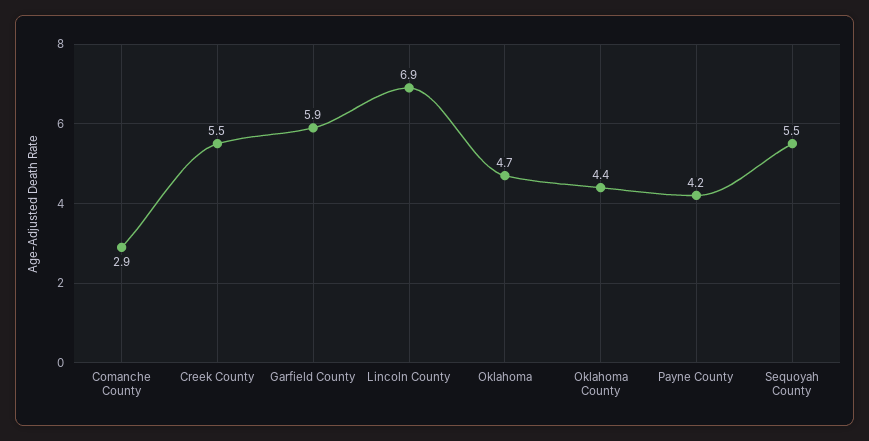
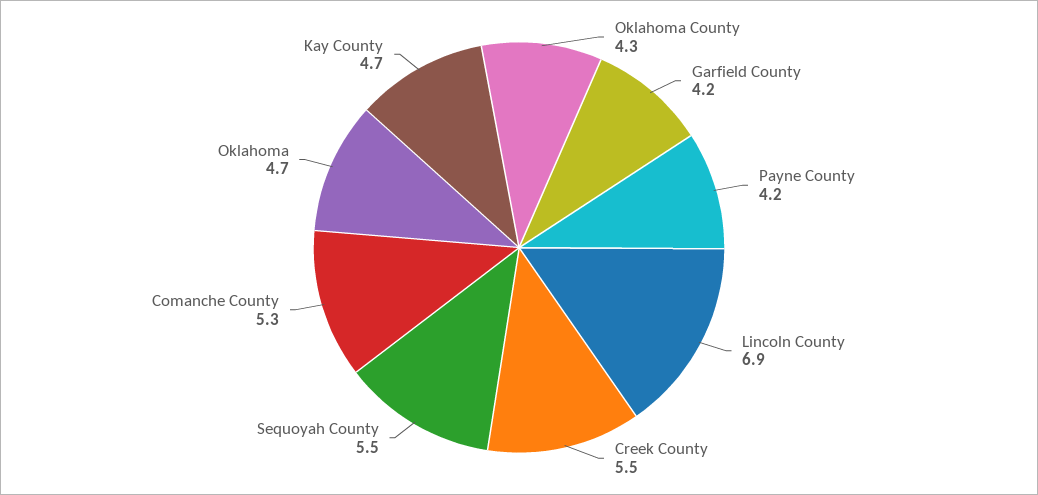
Comanche County: 2.9 -> 5.3
Garfield County: 5.9 -> 4.2
Oklahoma County: 4.4 -> 4.3
Kay County: none -> 4.7

